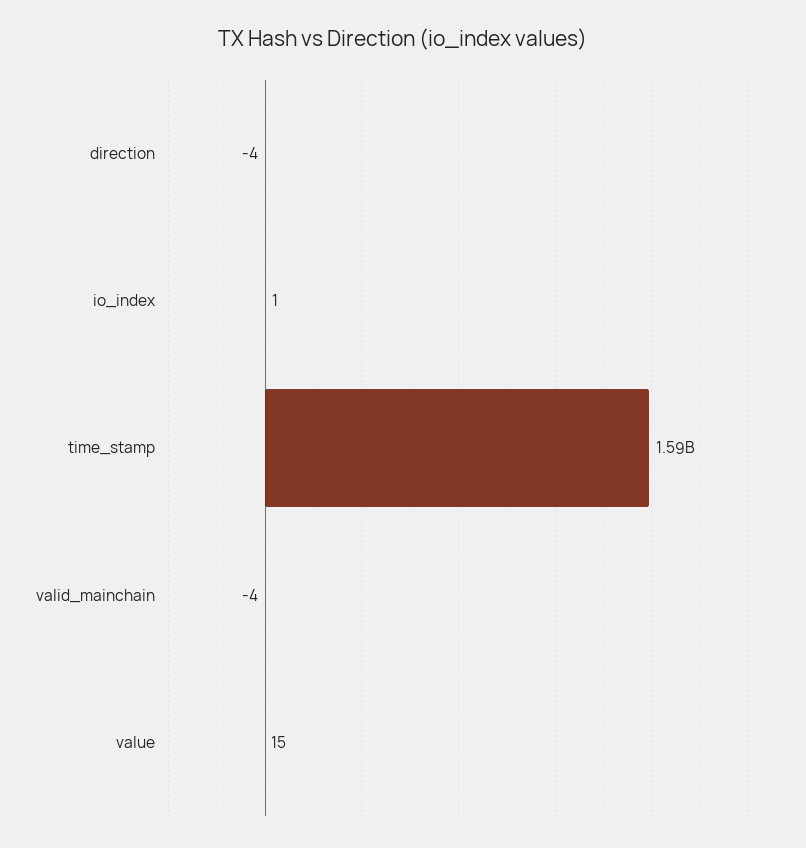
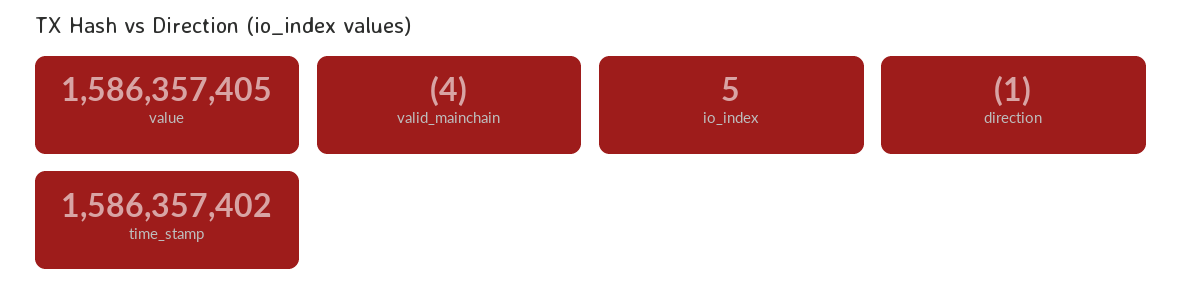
direction: -4 -> -1
io_index: 1 -> 5
value: 15 -> 1586357405

